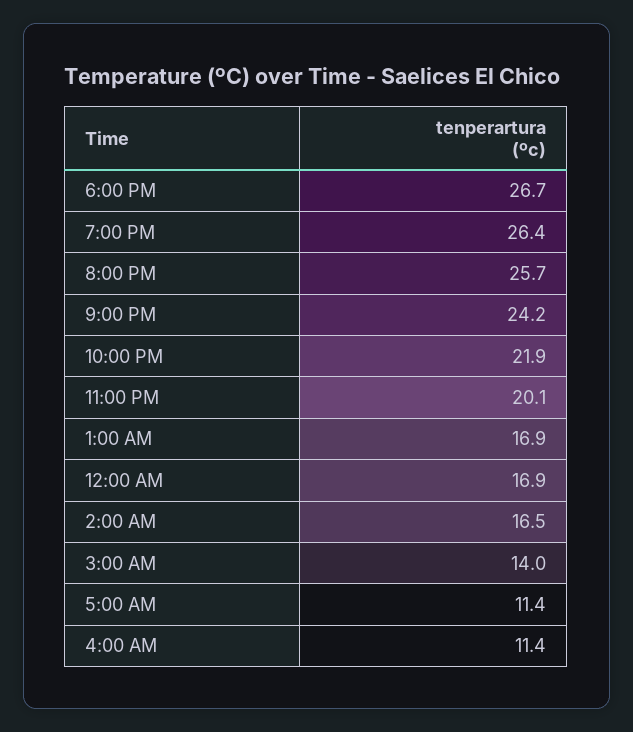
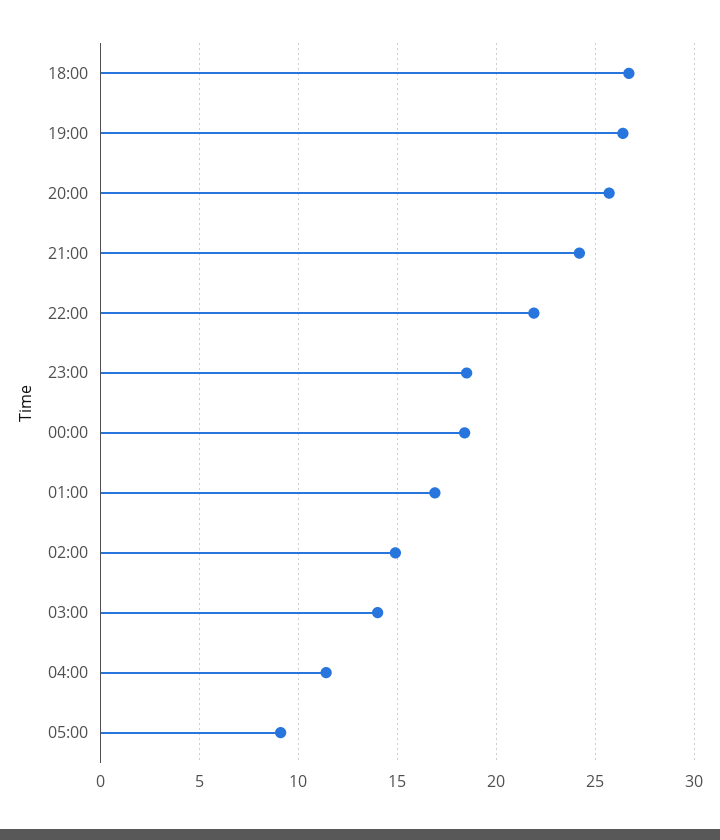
11:00 PM: 20.1 -> 18.5
12:00 AM: 16.9 -> 18.5
2:00 AM: 16.5 -> 15
5:00 AM: 11.4 -> 9

